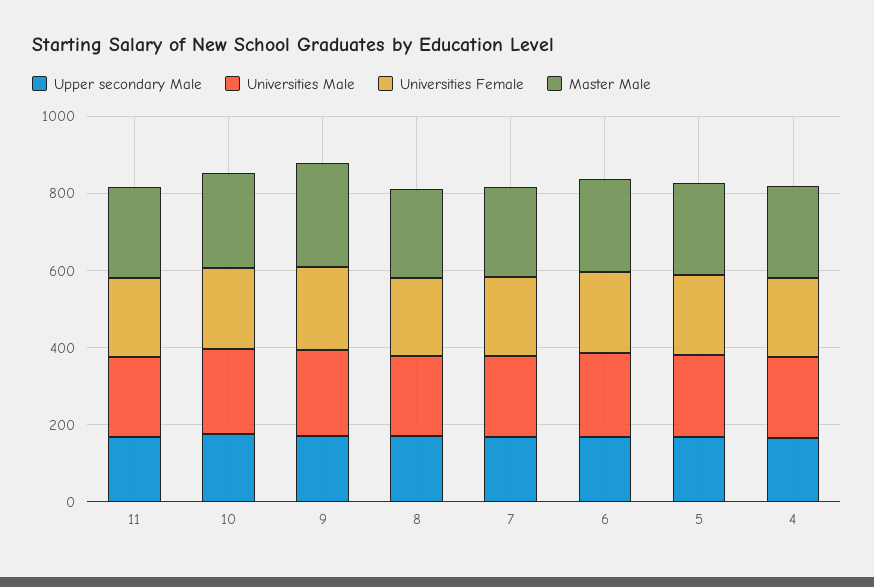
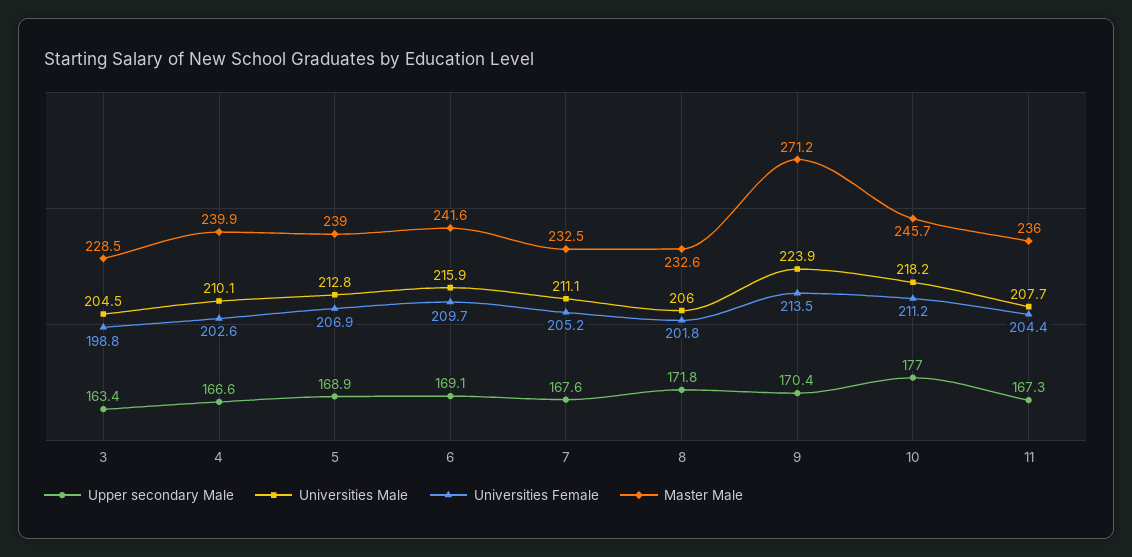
Upper secondary Male, 3: none -> 163.4
Universities Male, 3: none -> 204.5
Universities Female, 3: none -> 198.8
Master Male, 3: none -> 228.5

